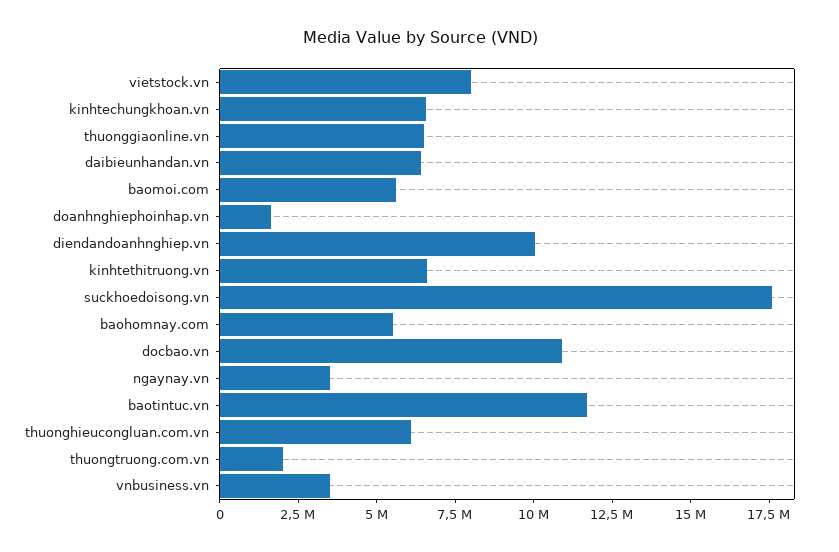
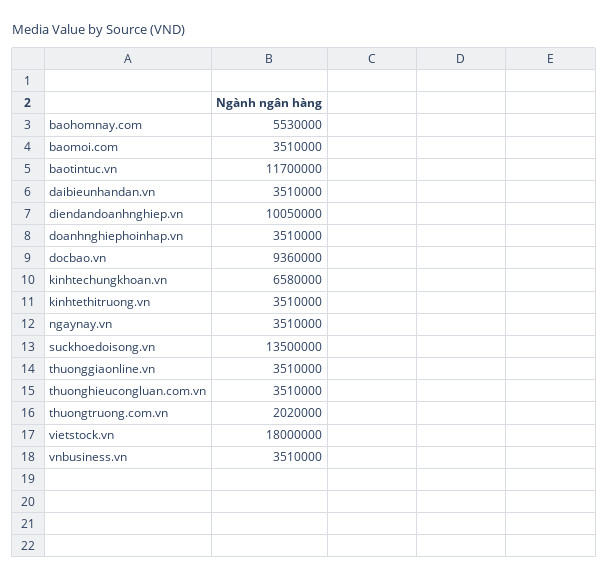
vietstock.vn: 8000000 -> 18000000
thuonggiaonline.vn: 6500000 -> 3510000
daibieunhandan.vn: 6500000 -> 3510000
baomoi.com: 5500000 -> 3510000
doanhnghiephoinhap.vn: 1500000 -> 3510000
kinhtethitruong.vn: 6500000 -> 3510000
suckhoedoisong.vn: 17500000 -> 13500000
docbao.vn: 11000000 -> 9360000
thuonghieucongluan.com.vn: 6000000 -> 3510000

